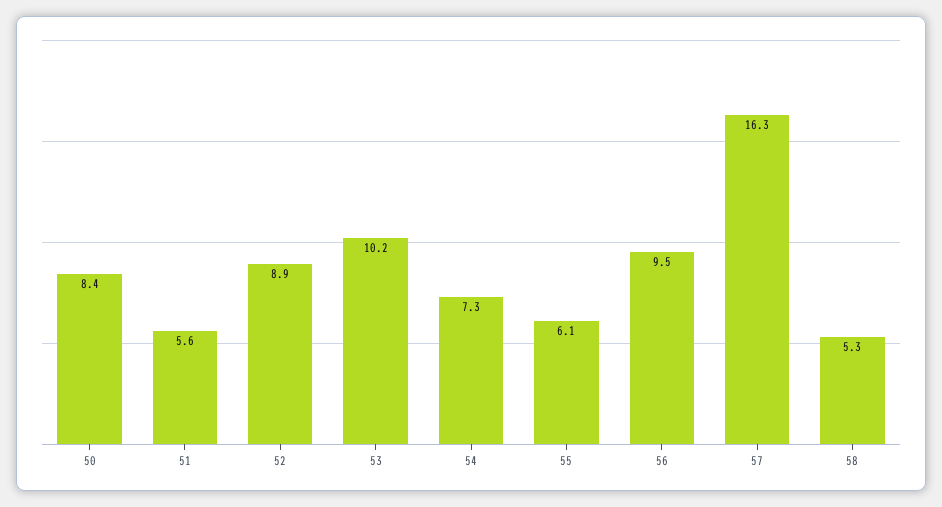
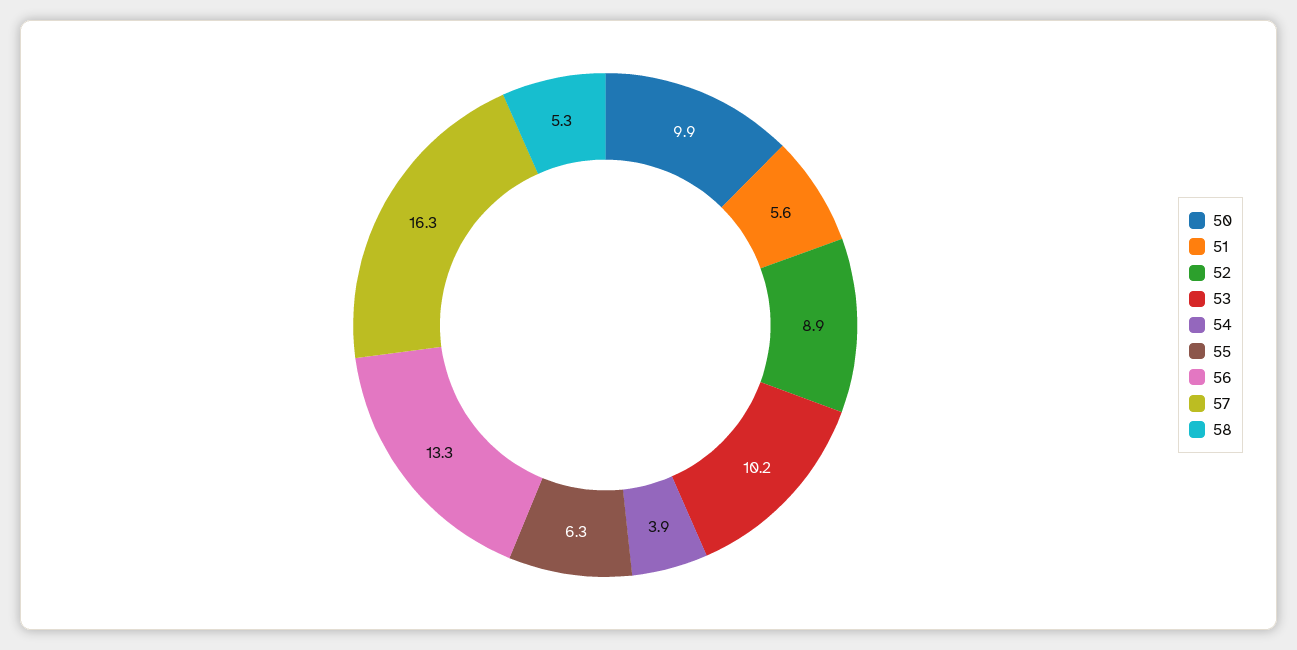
50: 8.4 -> 9.9
54: 7.3 -> 3.9
55: 6.1 -> 6.3
56: 9.5 -> 13.3

